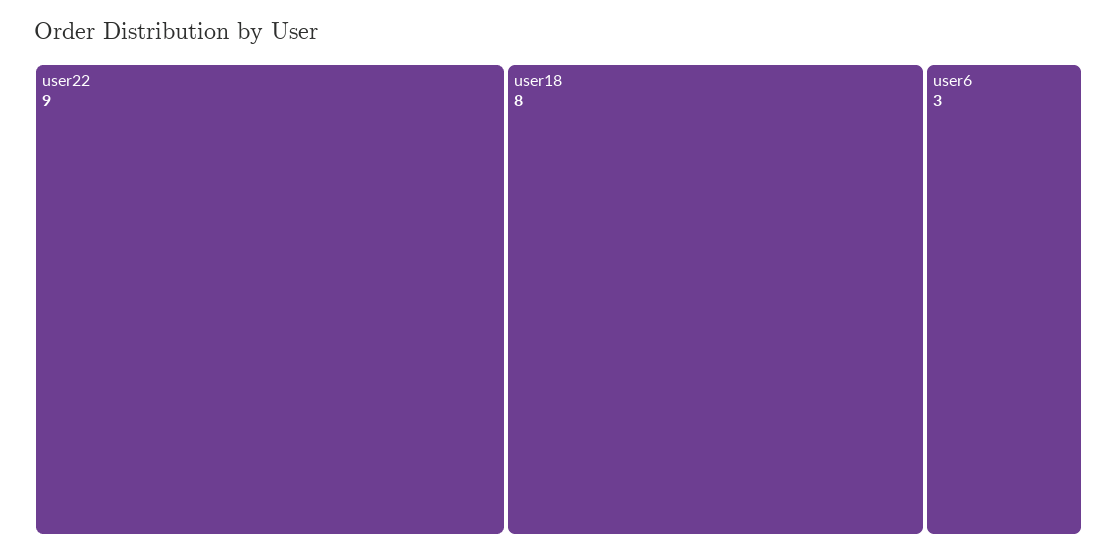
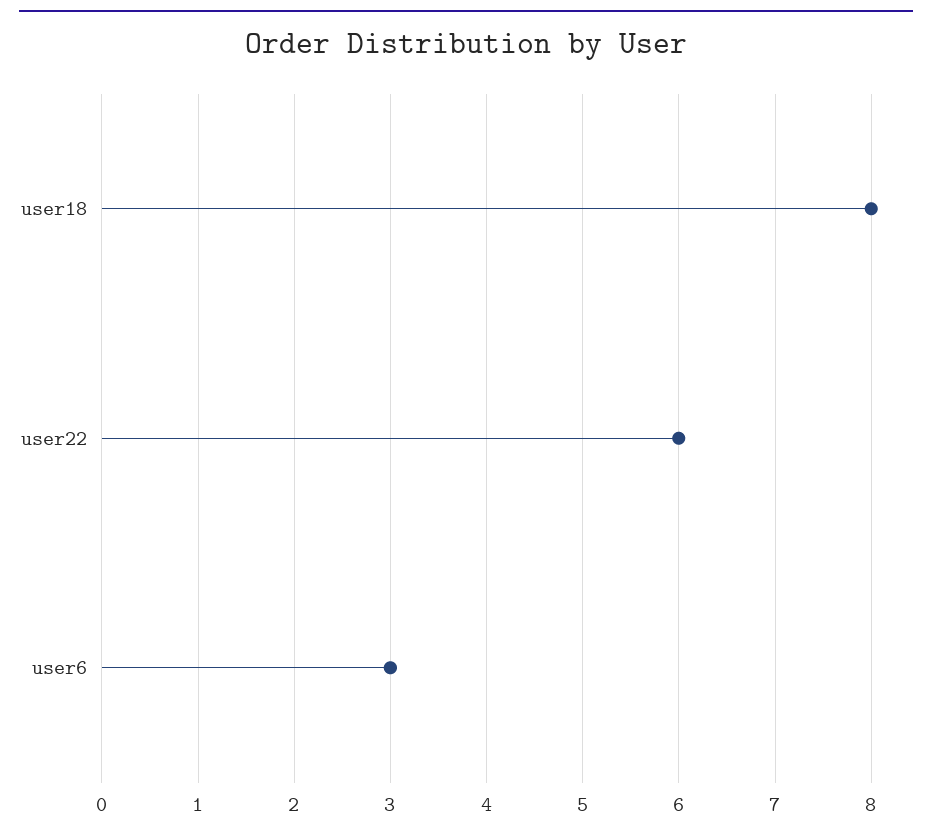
user22: 9 -> 6

